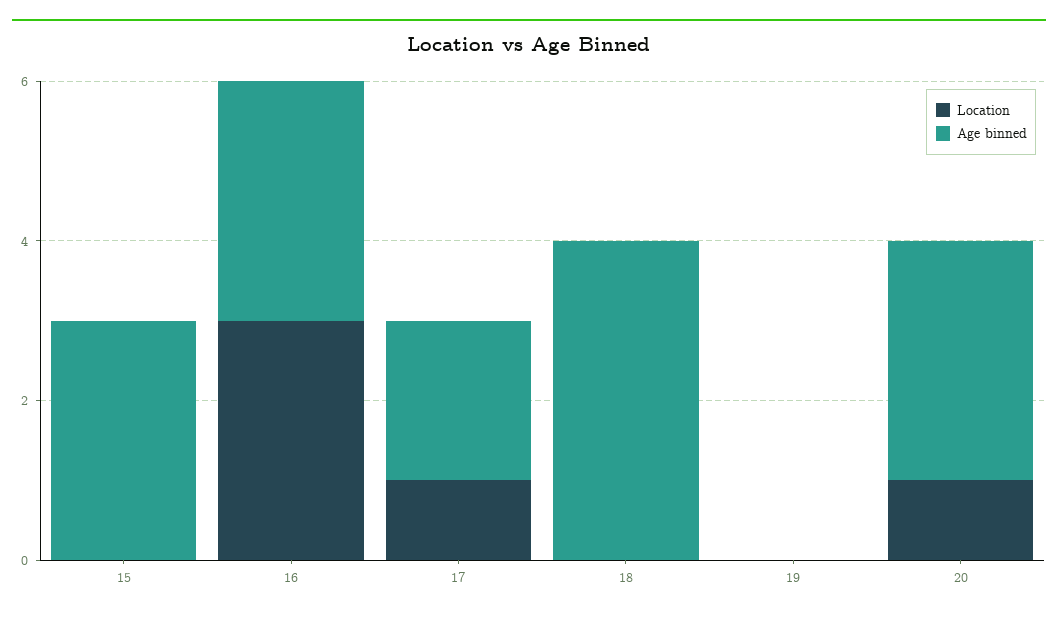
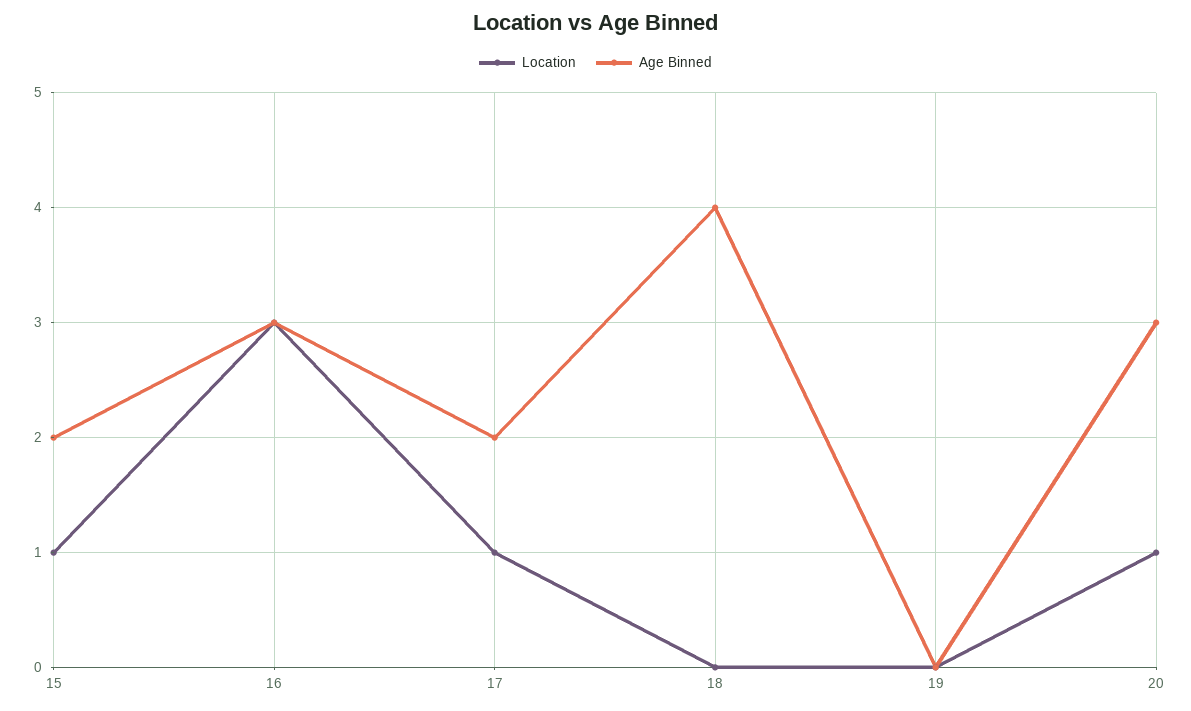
Location, 15: 0 -> 1
Age binned, 15: 3 -> 2

